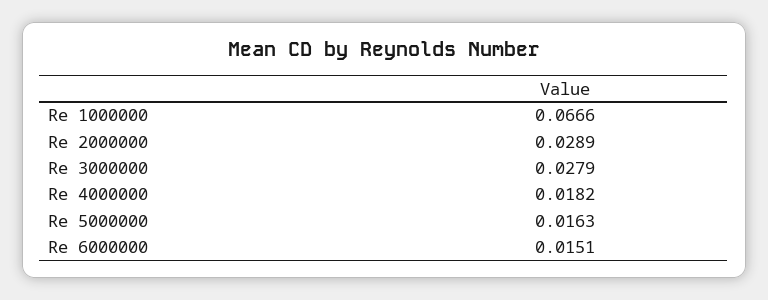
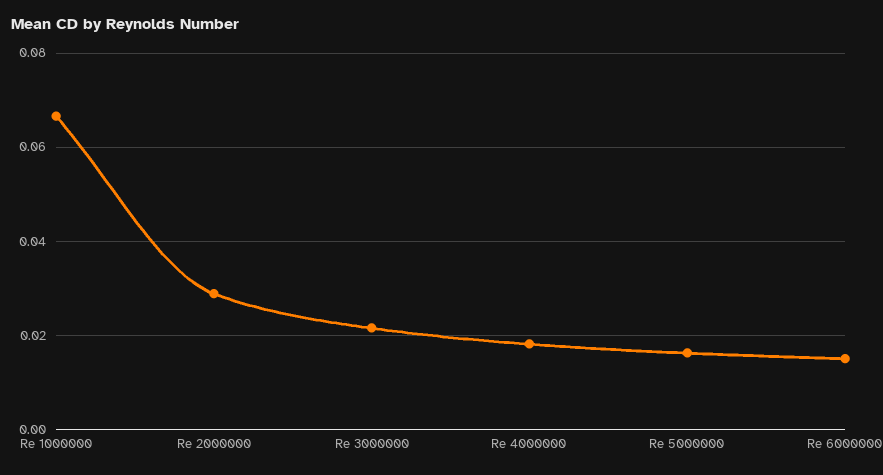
Re 3000000: 0.0279 -> 0.022

